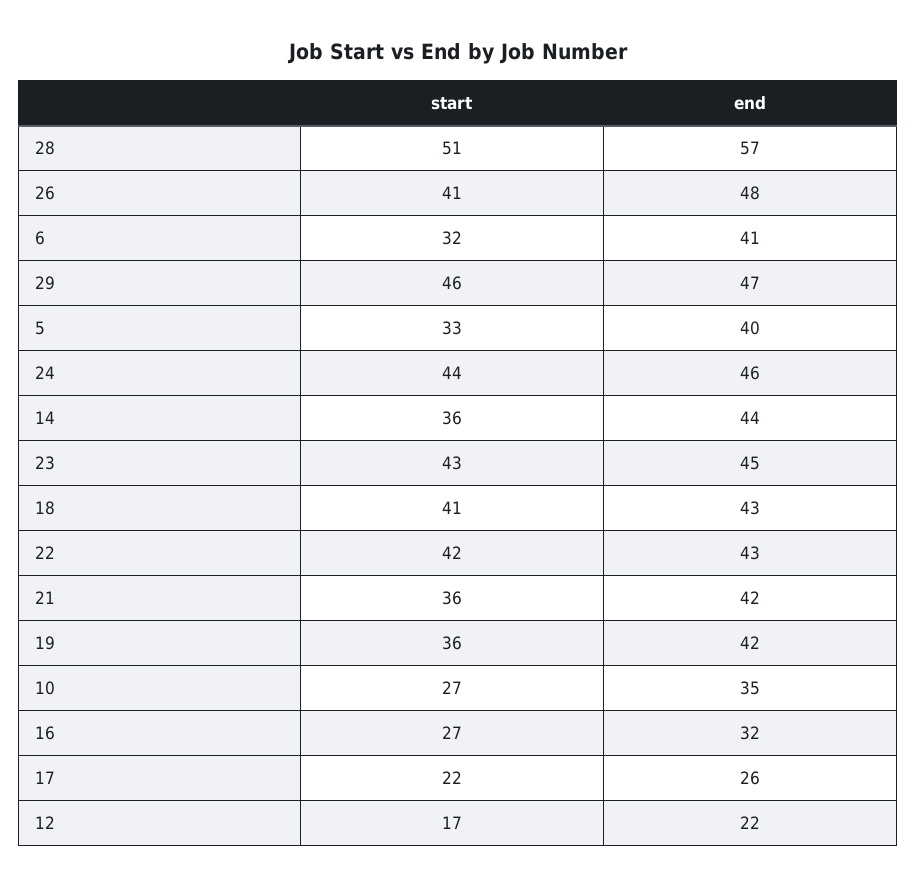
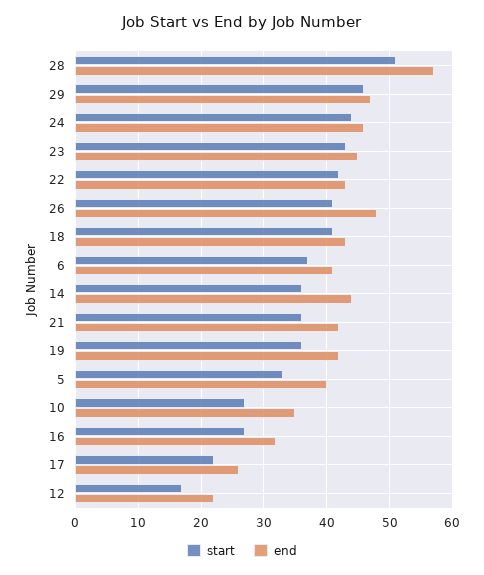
start, 6: 32 -> 37

